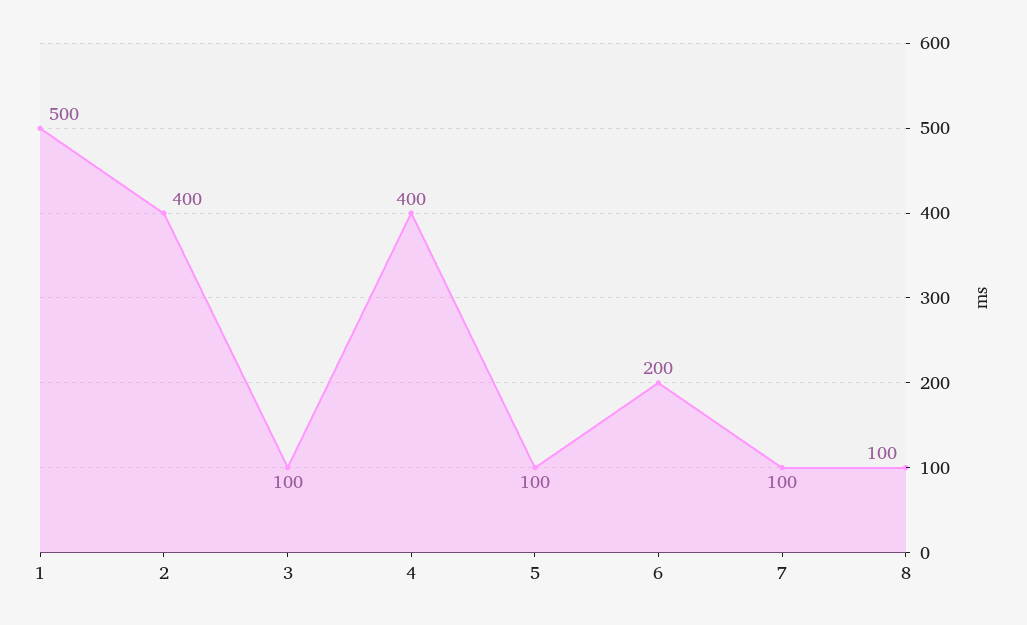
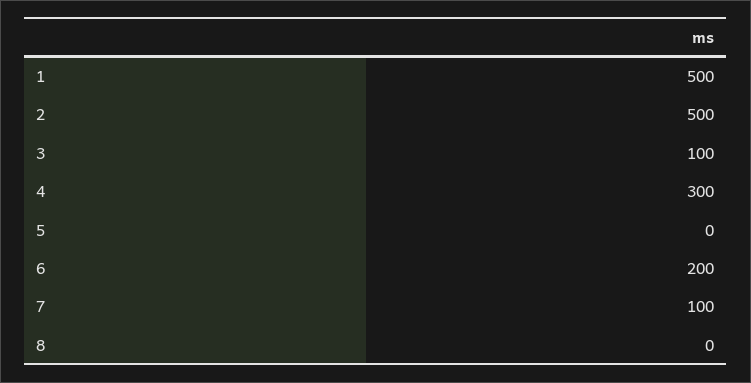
2: 400 -> 500
4: 400 -> 300
5: 100 -> 0
8: 100 -> 0

